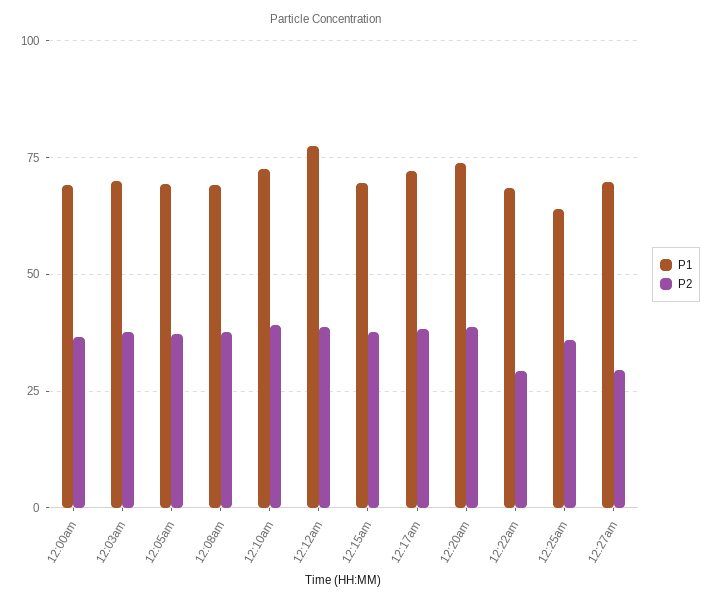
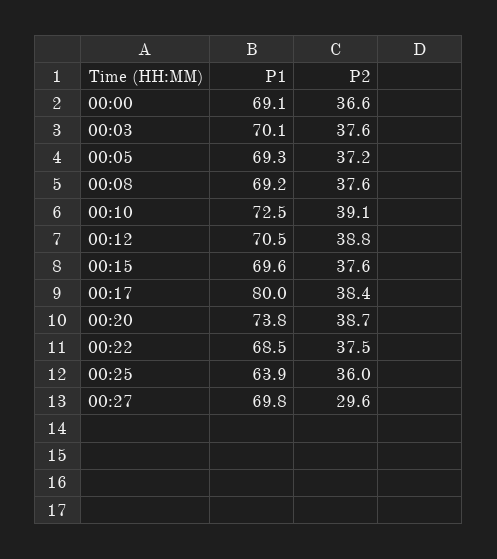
P1, 12:12am: 77.5 -> 70.5
P1, 12:17am: 72.5 -> 80
P2, 12:22am: 30 -> 37.5

